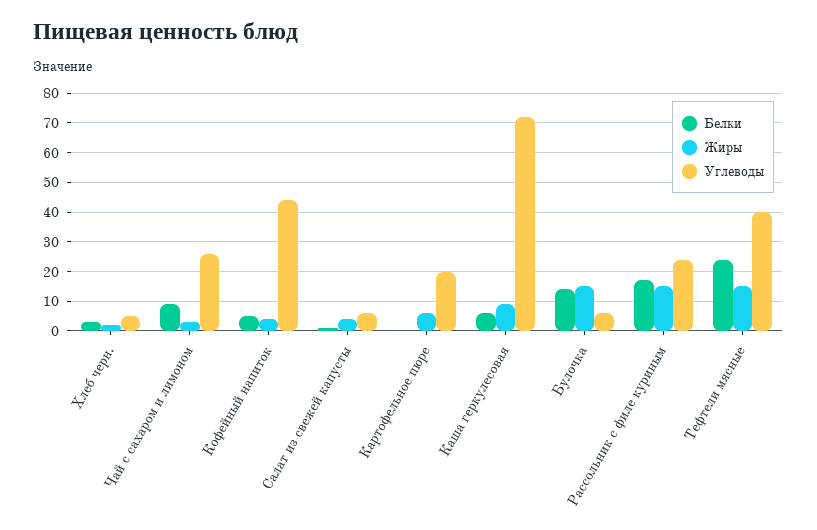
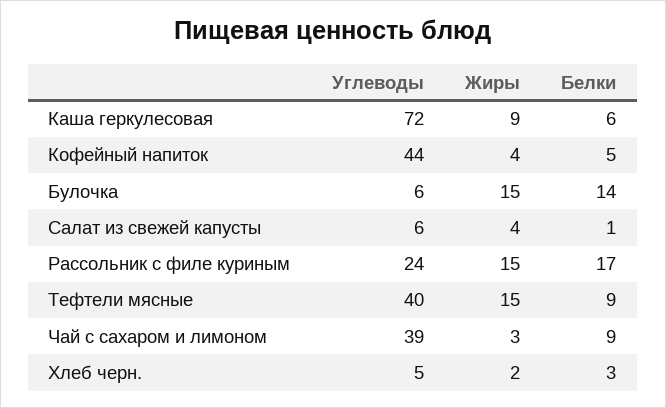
Углеводы, Чай с сахаром и лимоном: 25 -> 39
Белки, Картофельное пюре: 0 -> none
Жиры, Картофельное пюре: 5 -> none
Углеводы, Картофельное пюре: 20 -> none
Белки, Тефтели мясные: 25 -> 9

